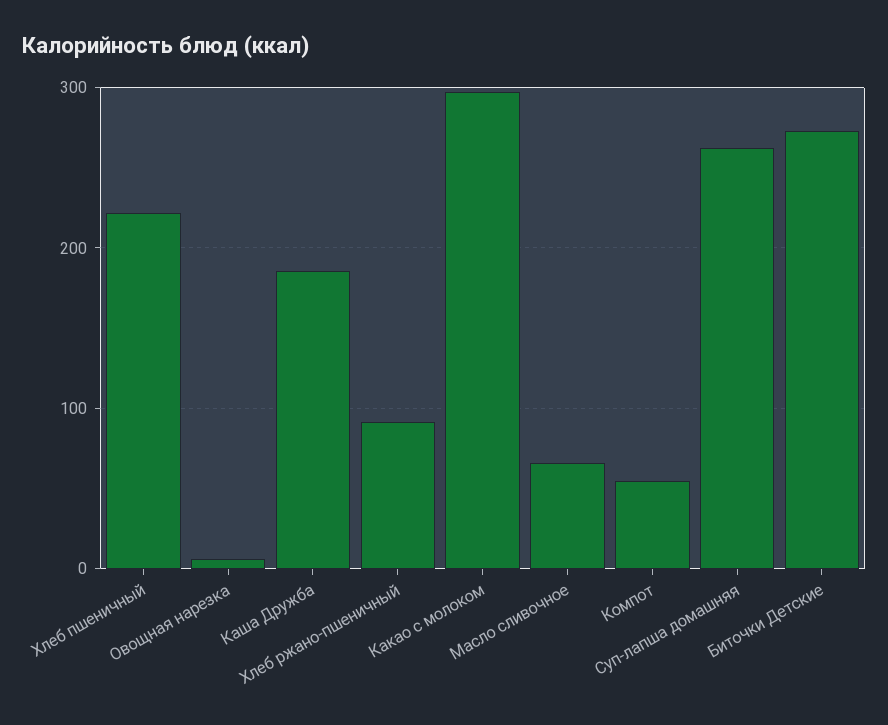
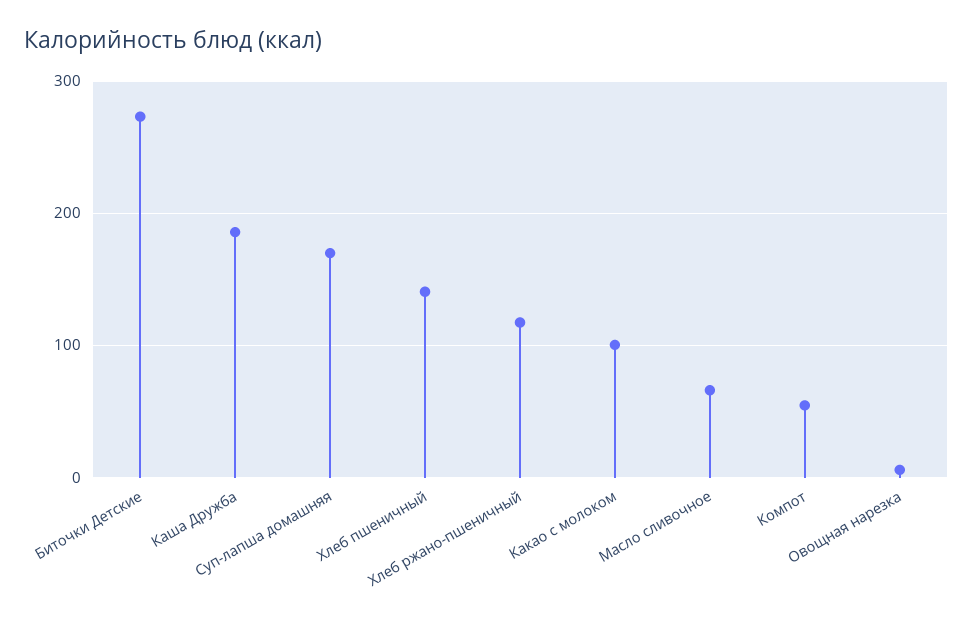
Хлеб пшеничный: 220 -> 140
Хлеб ржано-пшеничный: 90 -> 120
Какао с молоком: 300 -> 100
Суп-лапша домашняя: 260 -> 170

